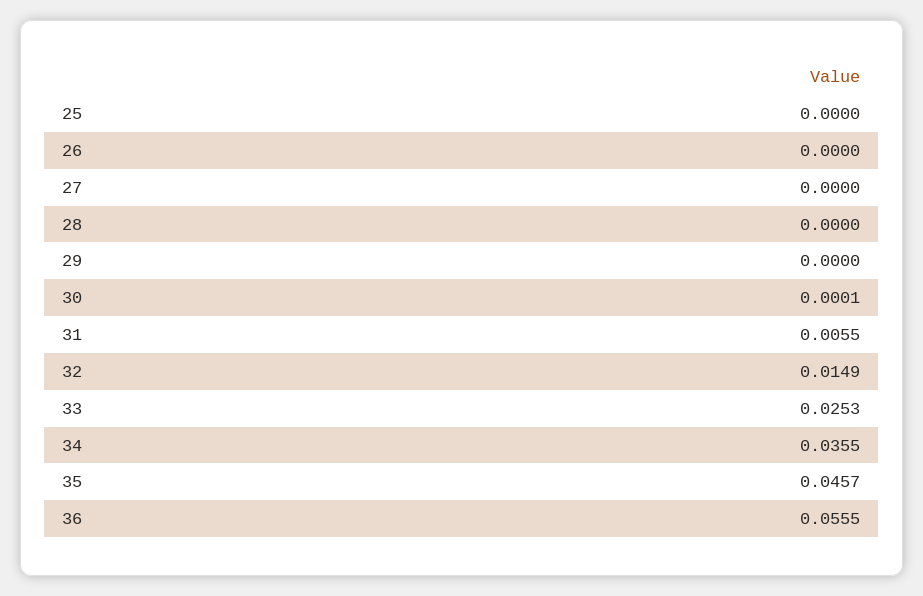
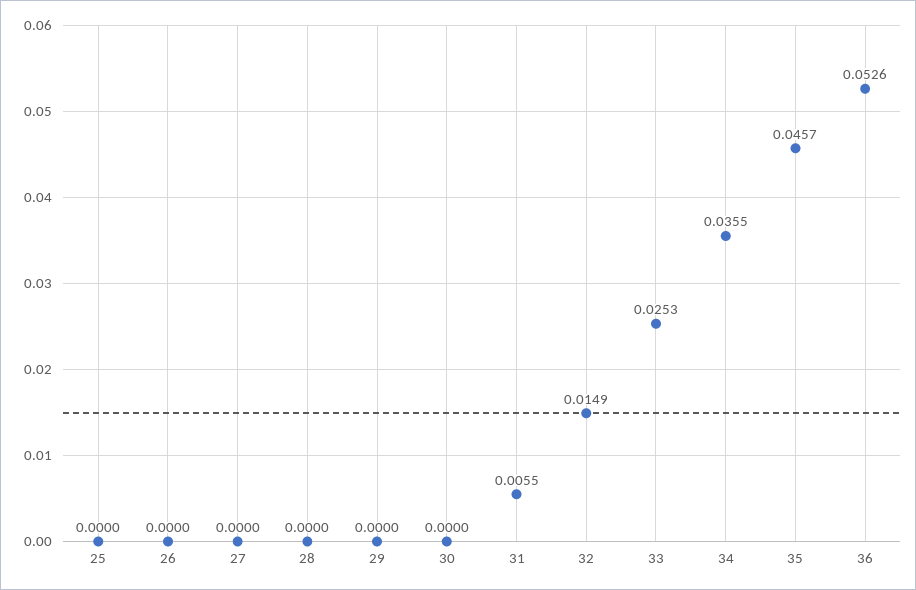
30: 0.0001 -> 0
36: 0.0555 -> 0.0526

